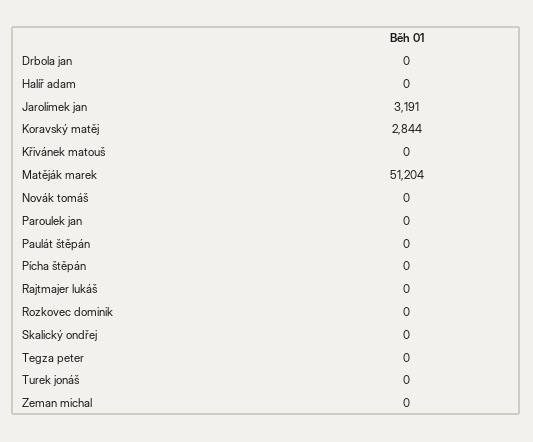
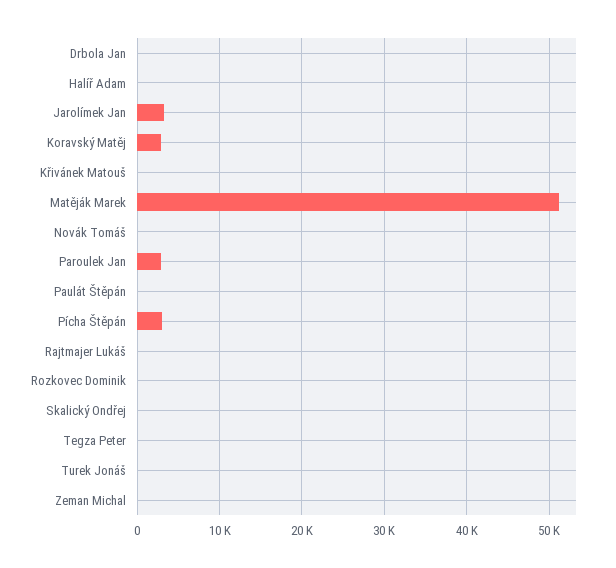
Paroulek jan: 0 -> 3000
Pícha štěpán: 0 -> 3000

